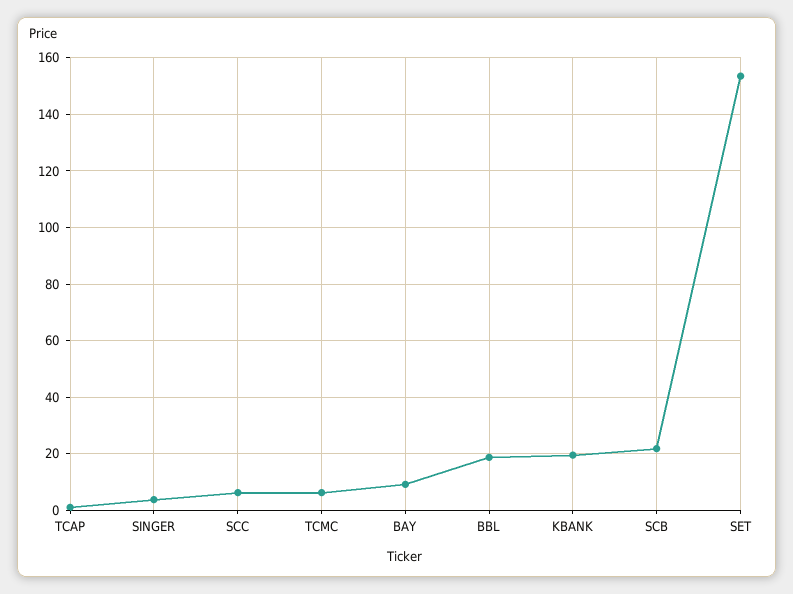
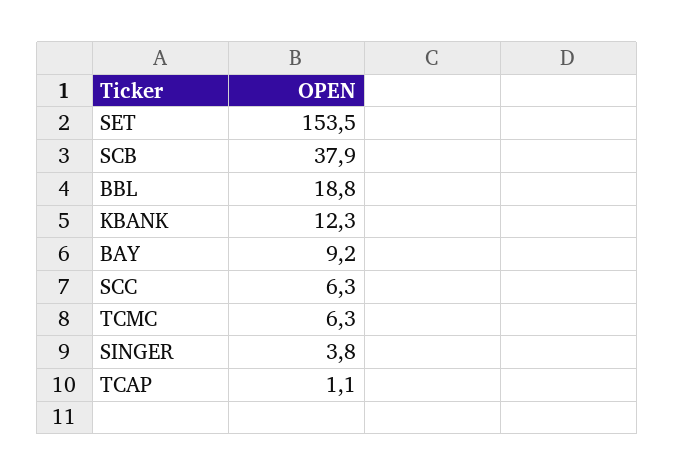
KBANK: 20 -> 12.3
SCB: 22.5 -> 37.9

